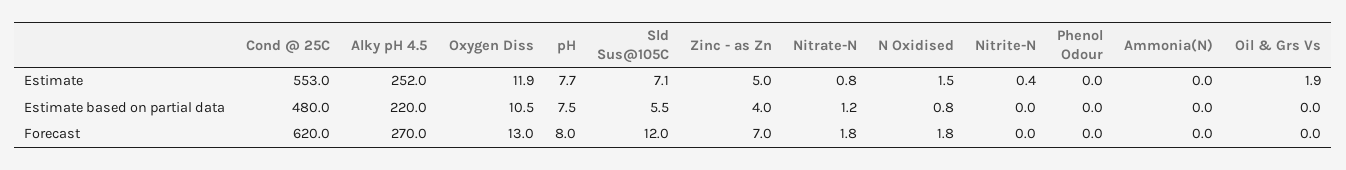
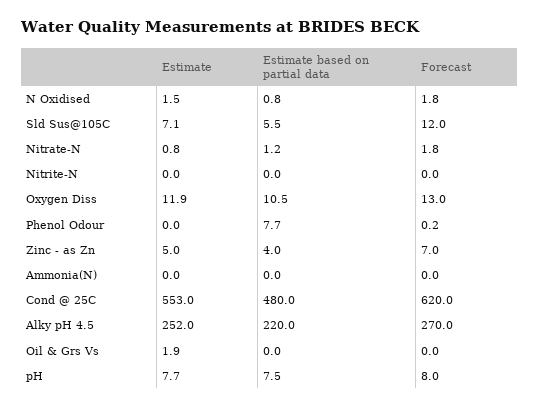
Nitrite-N, Estimate: 0.4 -> 0
Phenol Odour, Estimate based on partial data: 0 -> 7.7
Phenol Odour, Forecast: 0 -> 0.2

